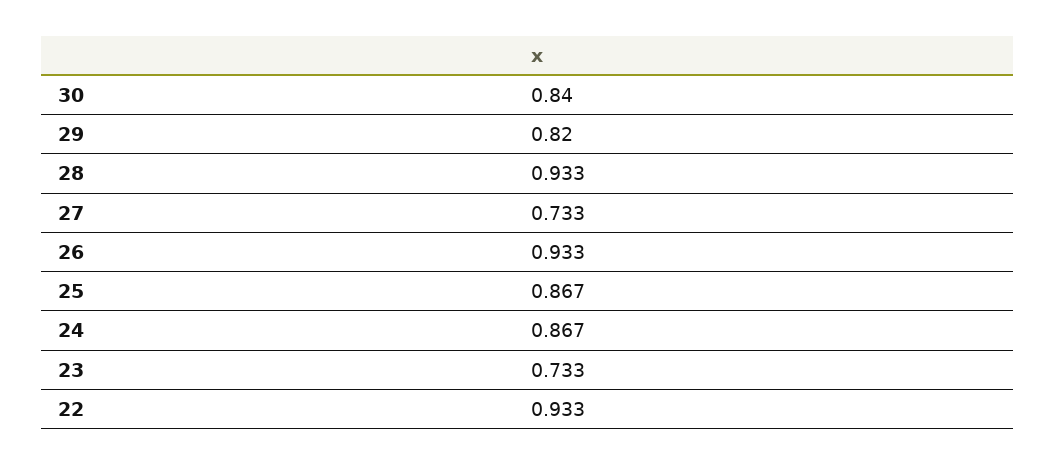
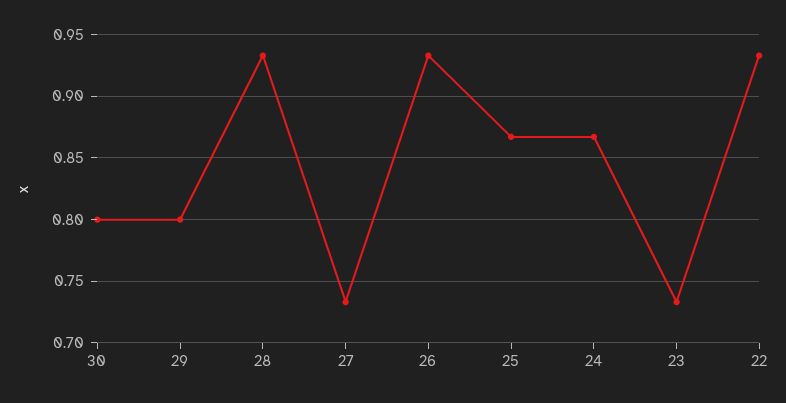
30: 0.84 -> 0.8
29: 0.82 -> 0.8

